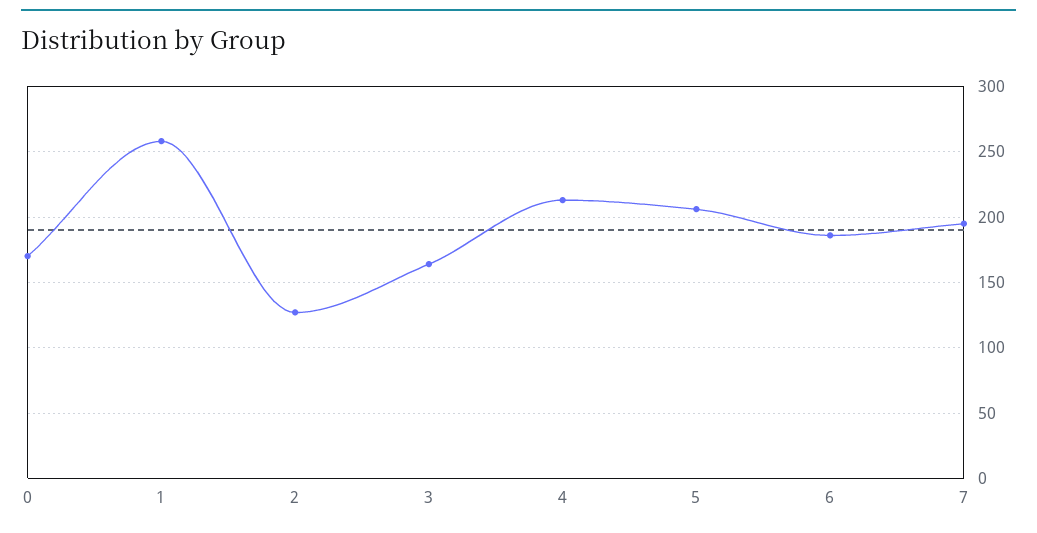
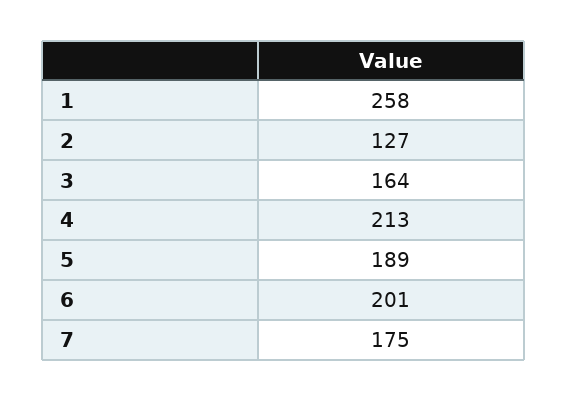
0: 170 -> none
5: 205 -> 189
6: 185 -> 201
7: 195 -> 175

